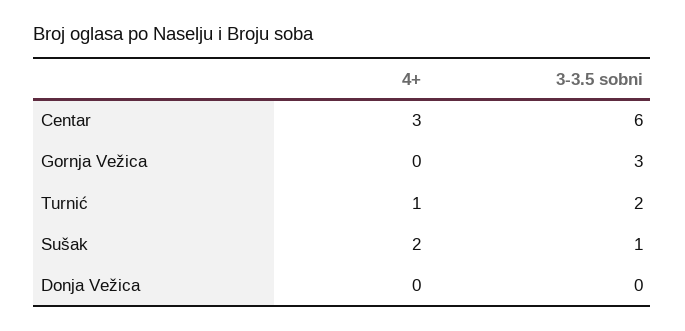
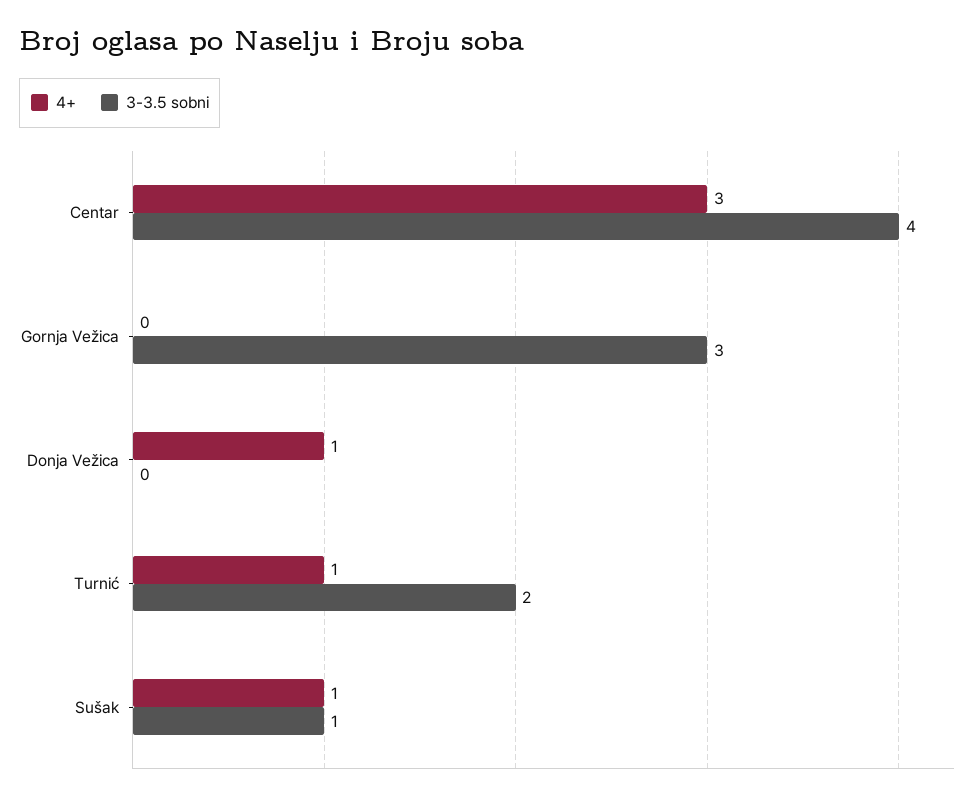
3-3.5 sobni, Centar: 6 -> 4
4+, Sušak: 2 -> 1
4+, Donja Vežica: 0 -> 1

